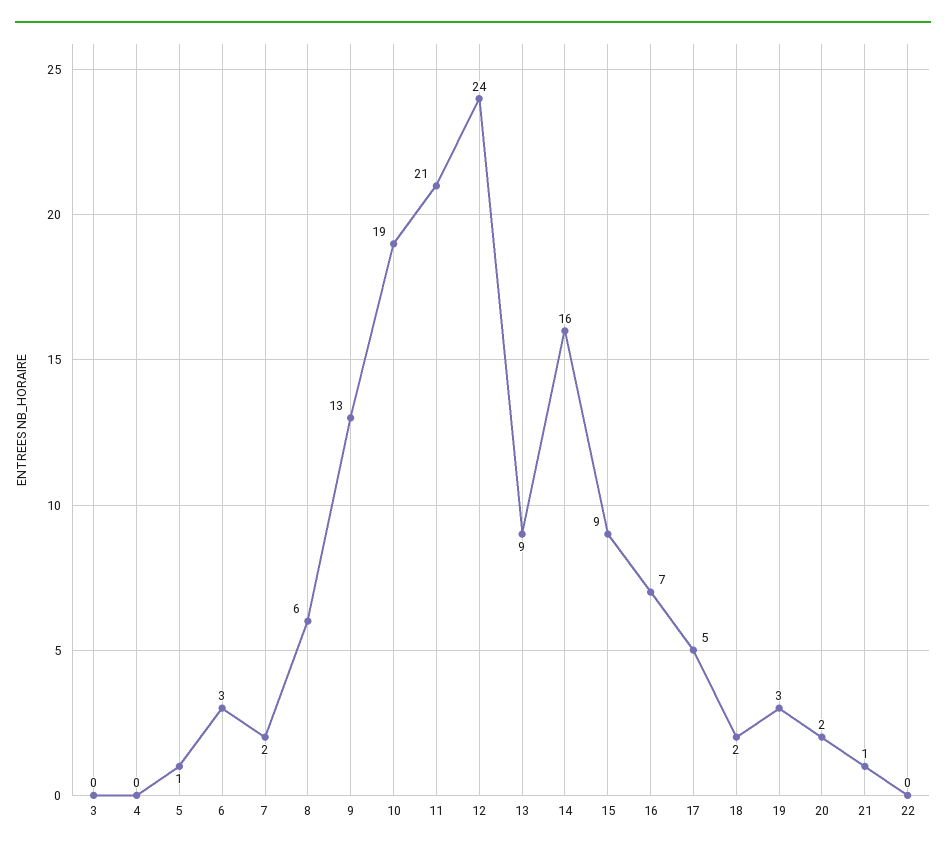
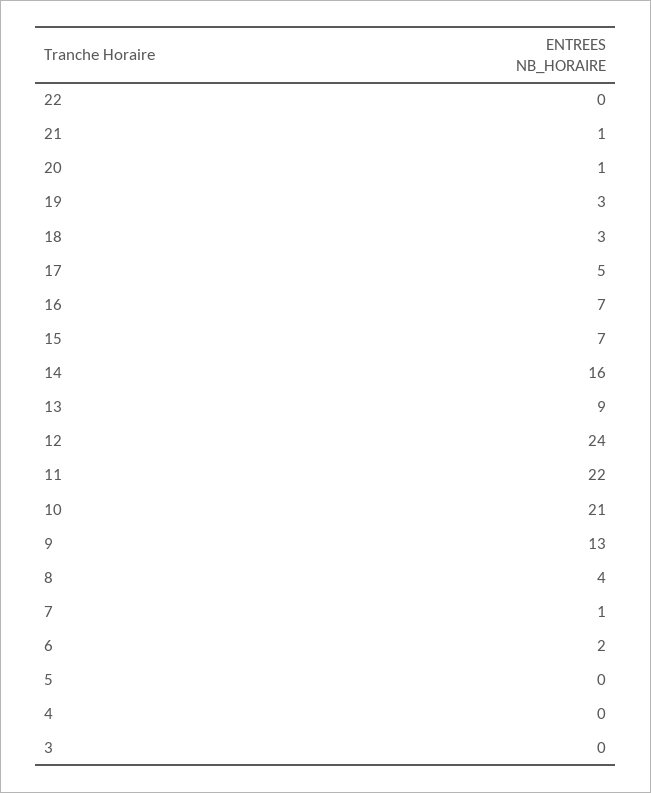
5: 1 -> 0
6: 3 -> 2
7: 2 -> 1
8: 6 -> 4
10: 19 -> 21
11: 21 -> 22
15: 9 -> 7
18: 2 -> 3
20: 2 -> 1

